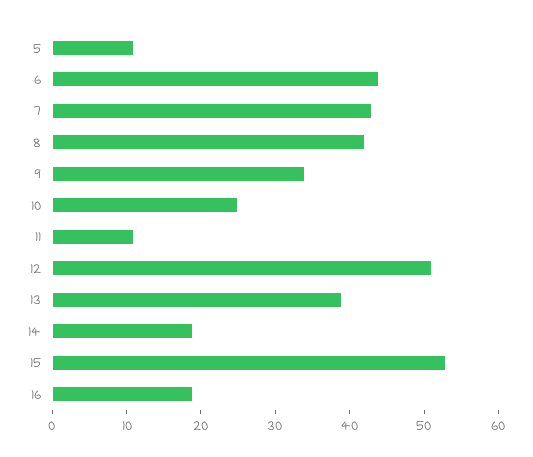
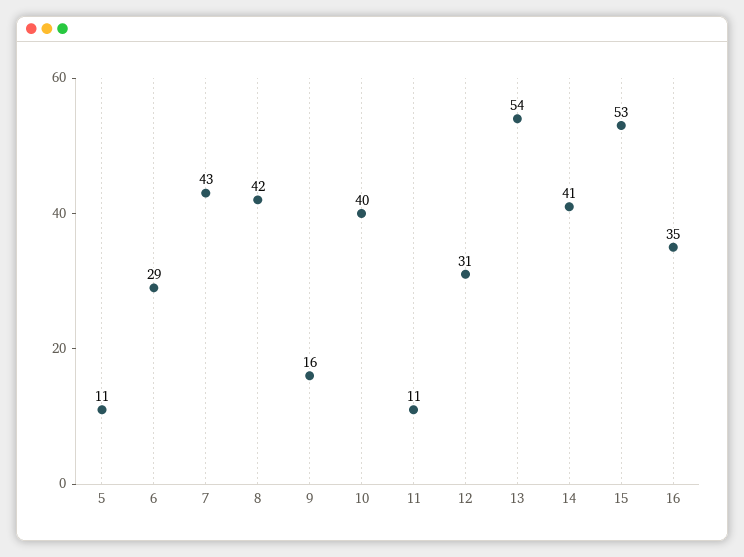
6: 45 -> 29
9: 35 -> 16
10: 25 -> 40
12: 50 -> 31
13: 40 -> 54
14: 20 -> 41
16: 20 -> 35

